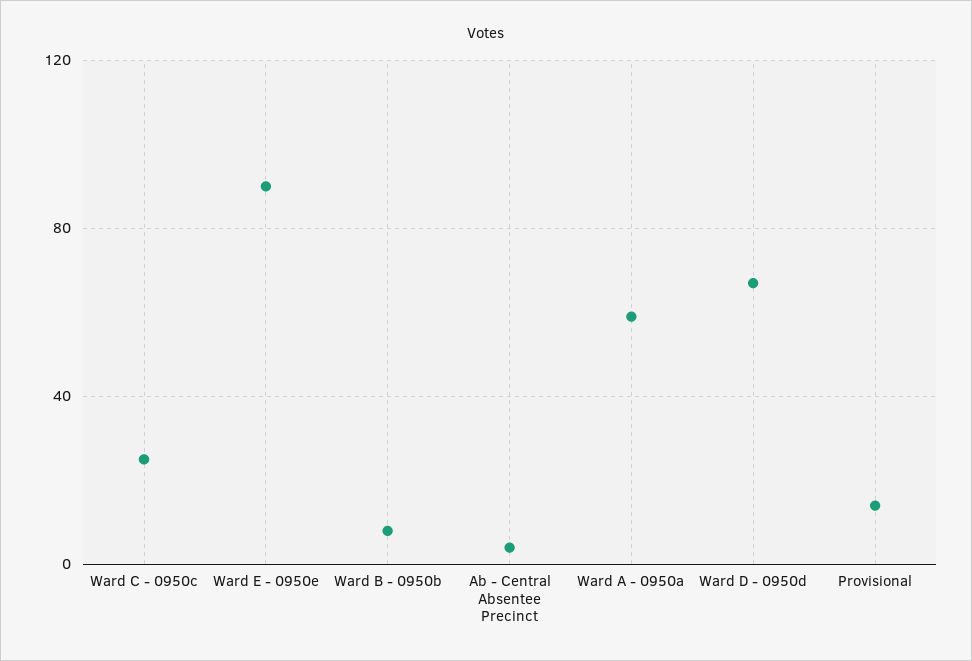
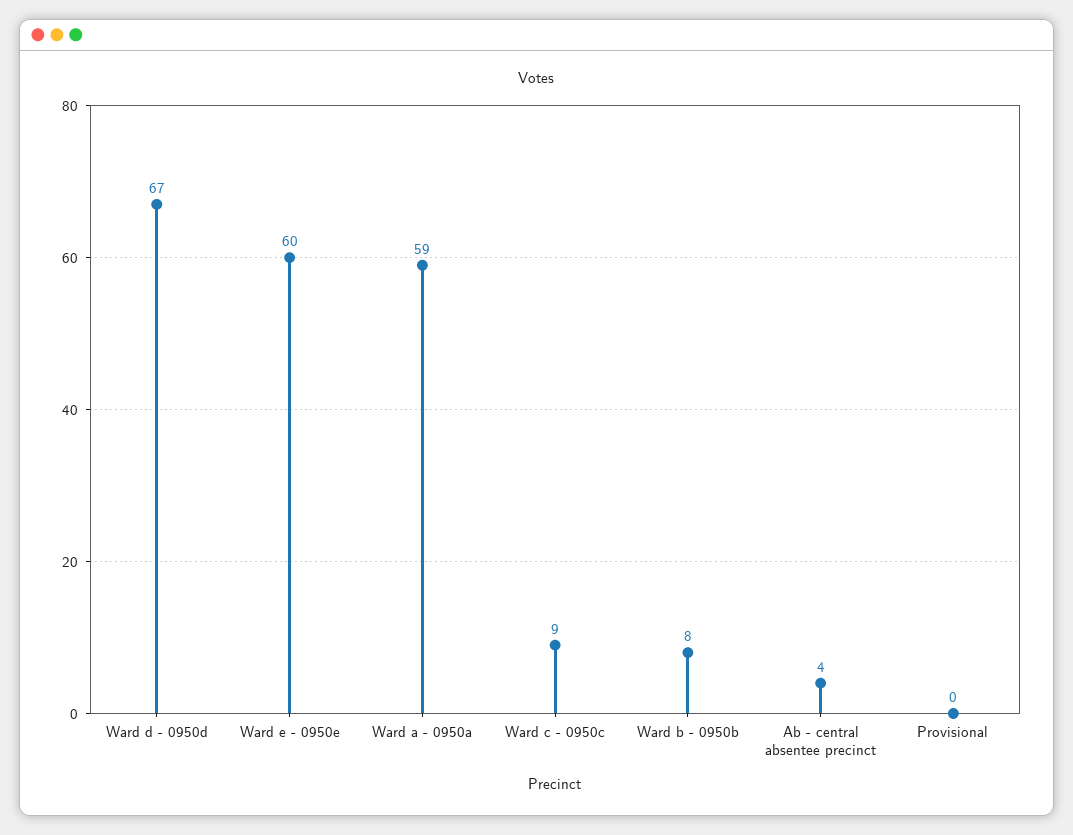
Ward C - 0950c: 25 -> 9
Ward E - 0950e: 90 -> 60
Provisional: 15 -> 0

